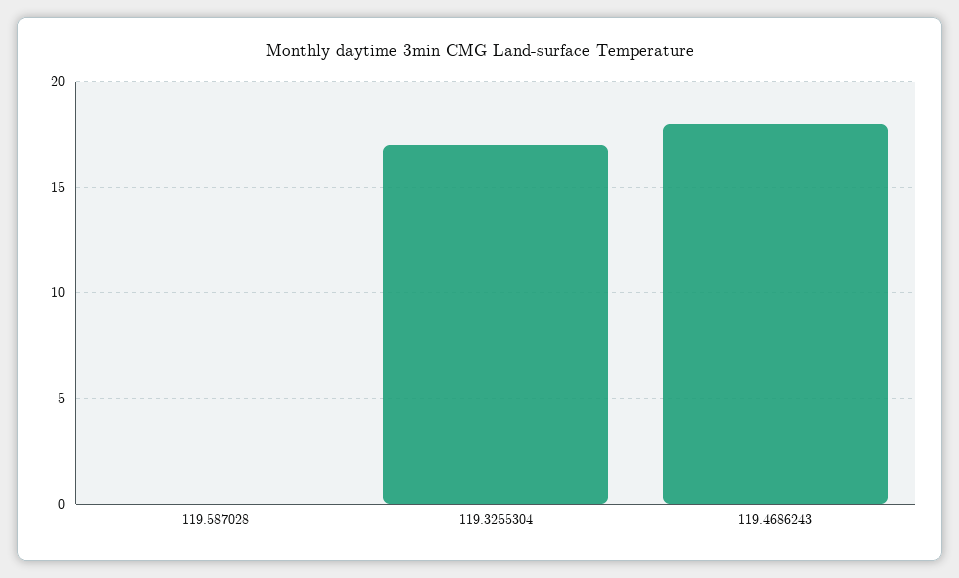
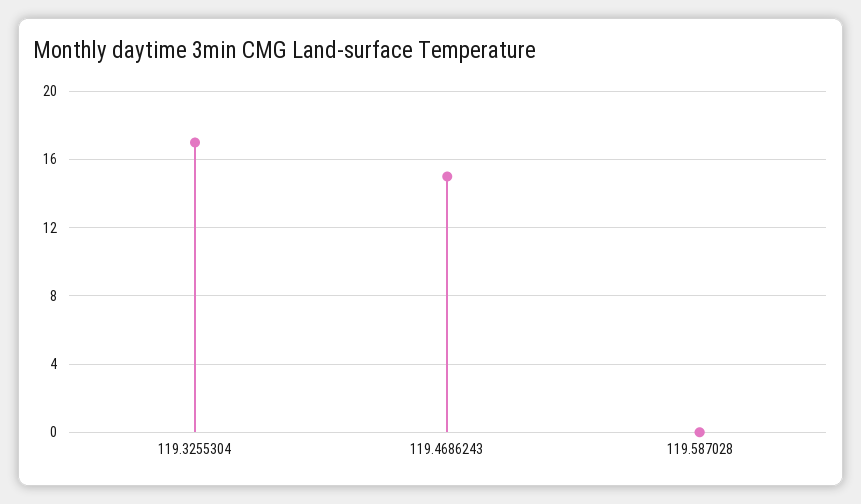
119.4686243: 18 -> 15

